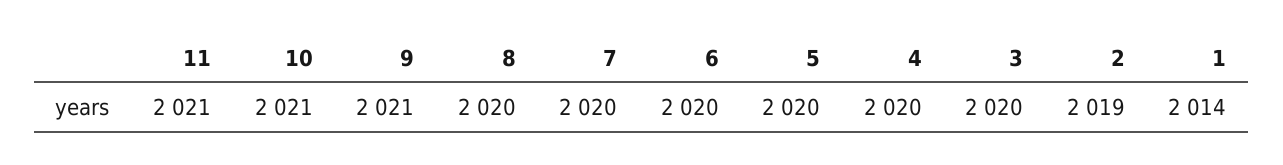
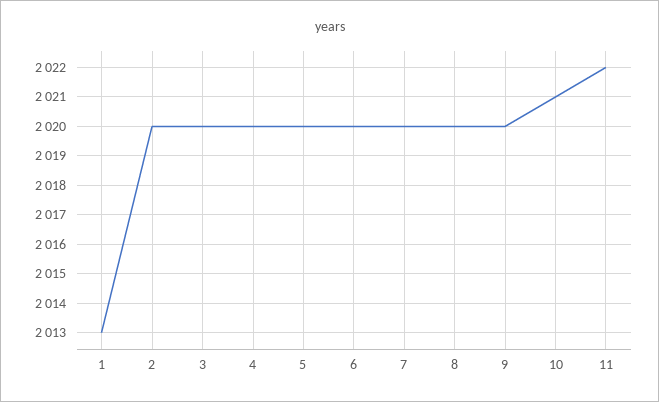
11: 2021 -> 2022
9: 2021 -> 2020
2: 2019 -> 2020
1: 2014 -> 2013

